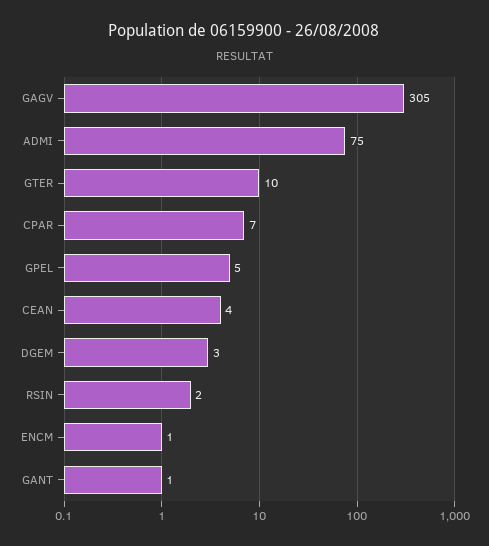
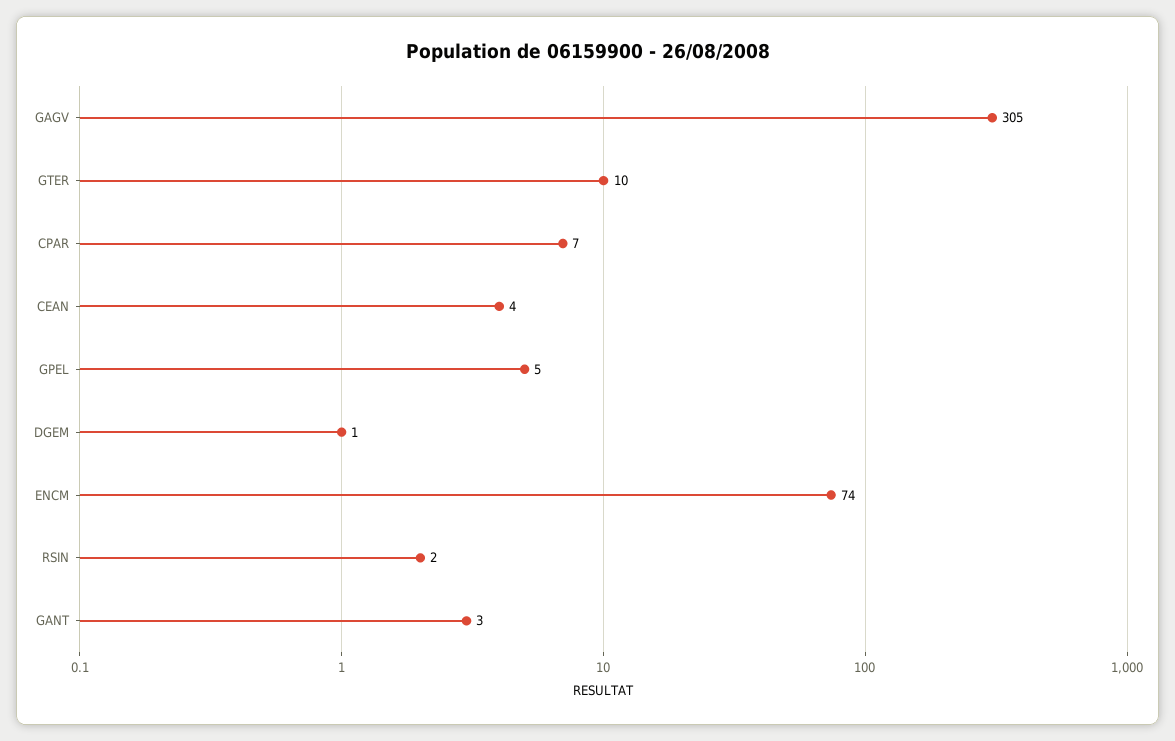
ADMI: 75 -> none
DGEM: 3 -> 1
ENCM: 1 -> 74
GANT: 1 -> 3

